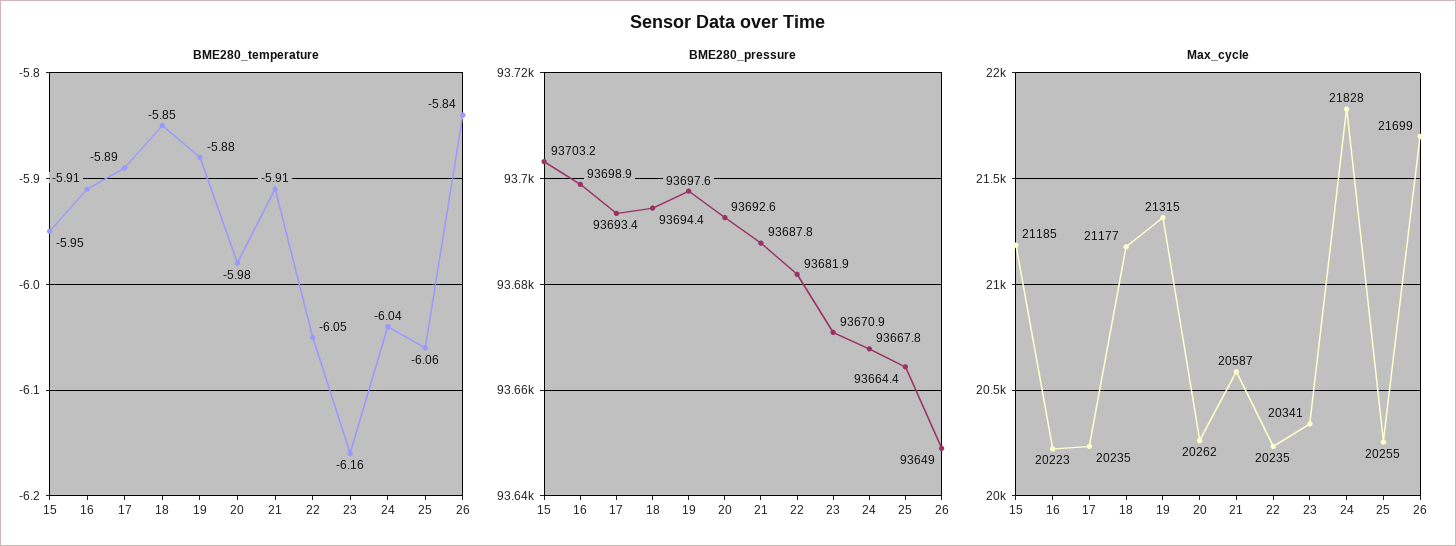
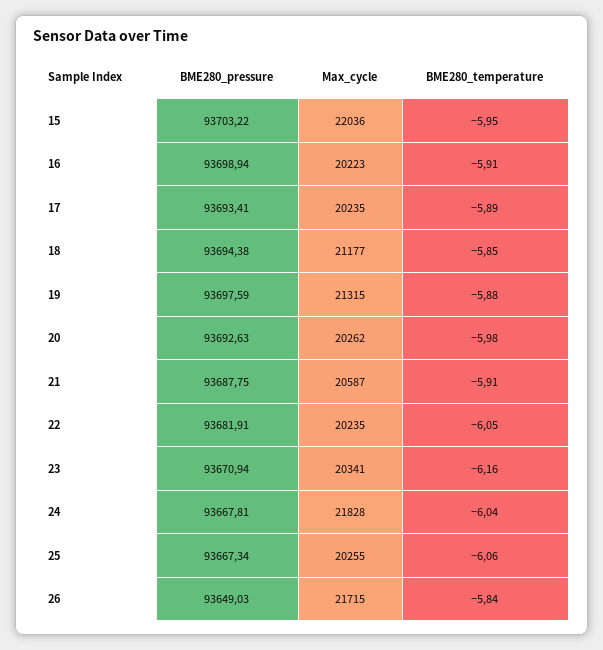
BME280_pressure, 25: 93664.4 -> 93667.34
Max_cycle, 15: 21185 -> 22036
Max_cycle, 26: 21699 -> 21715

